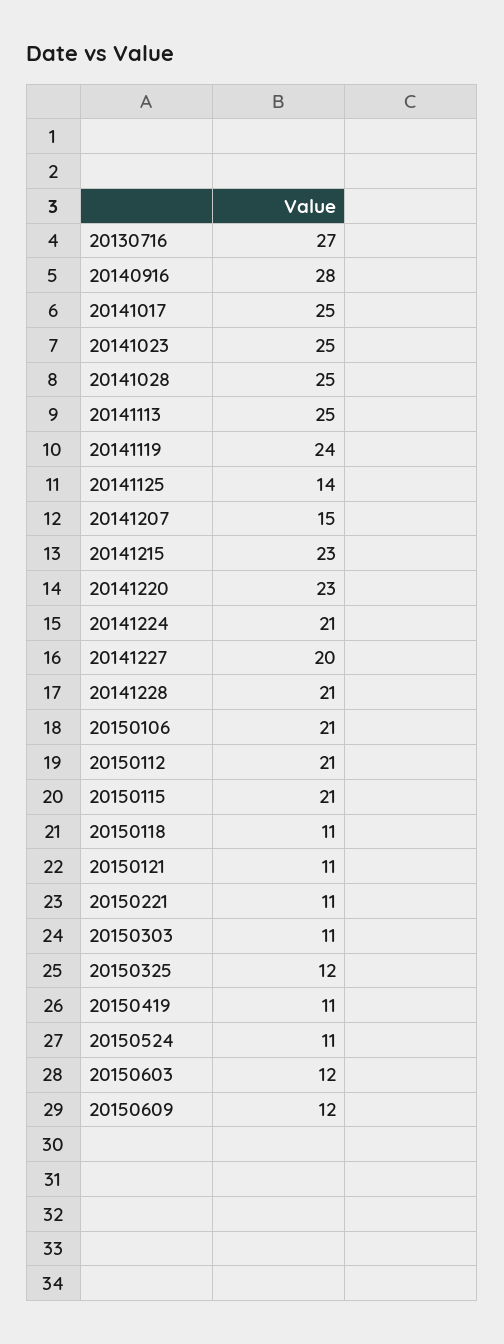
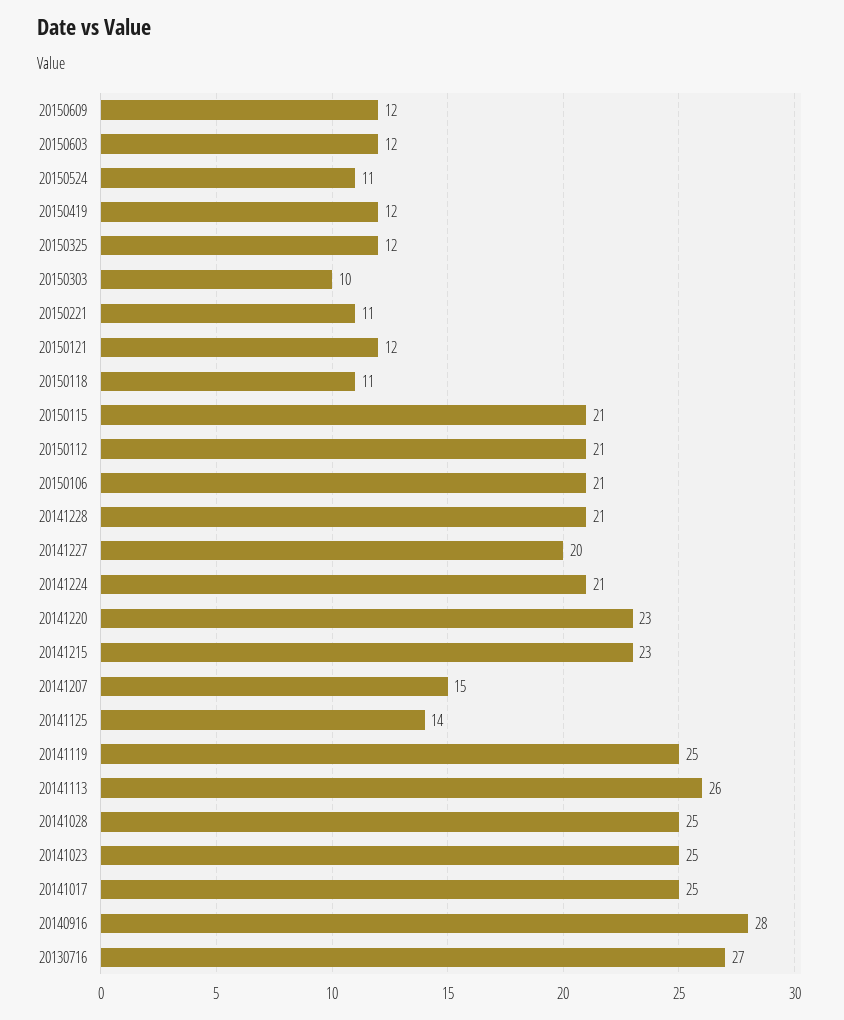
20141113: 25 -> 26
20141119: 24 -> 25
20150121: 11 -> 12
20150303: 11 -> 10
20150419: 11 -> 12

